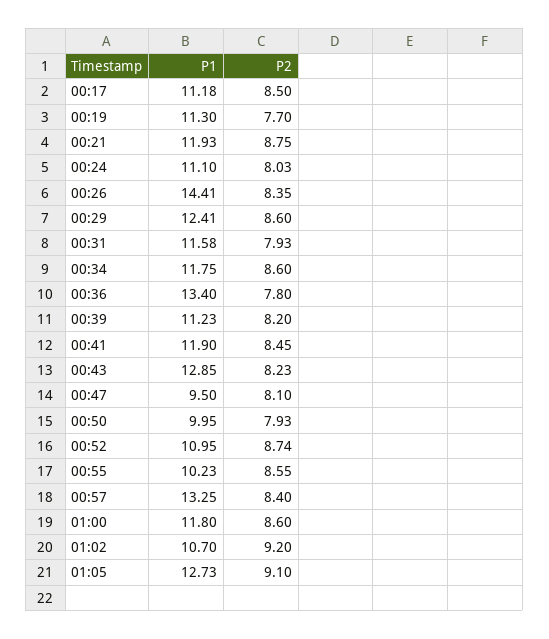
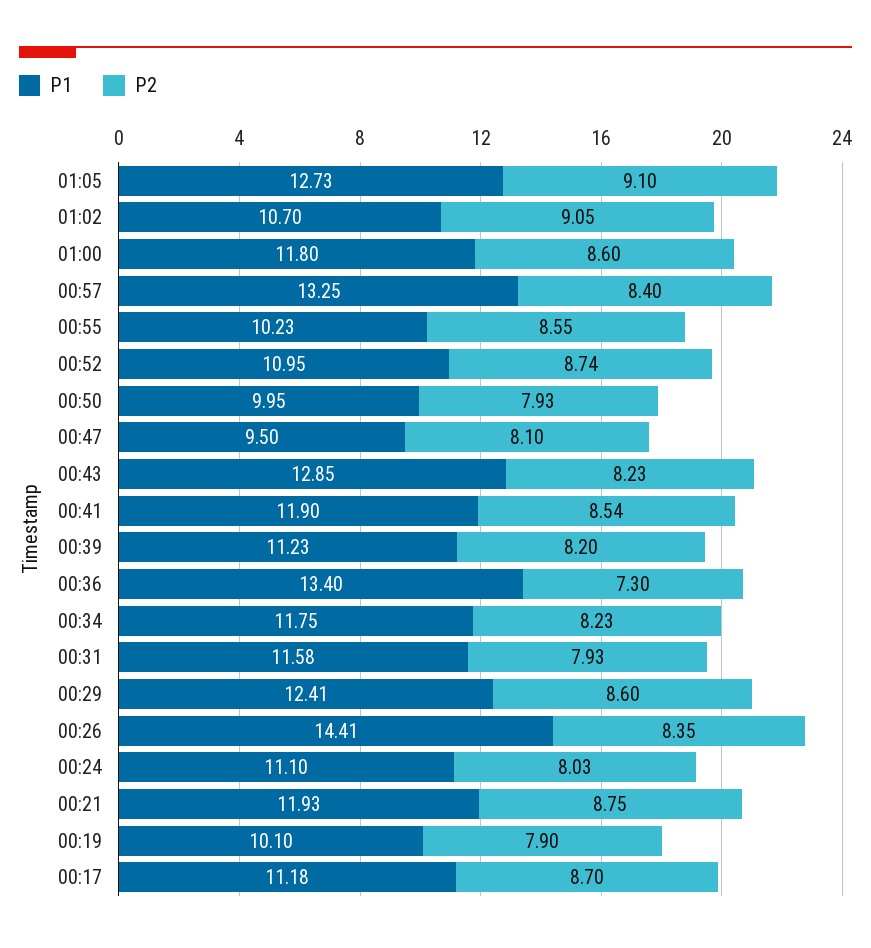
P2, 00:17: 8.5 -> 8.7
P1, 00:19: 11.3 -> 10.1
P2, 00:19: 7.7 -> 7.9
P2, 00:34: 8.6 -> 8.23
P2, 00:36: 7.8 -> 7.3
P2, 00:41: 8.45 -> 8.54
P2, 01:02: 9.2 -> 9.05

